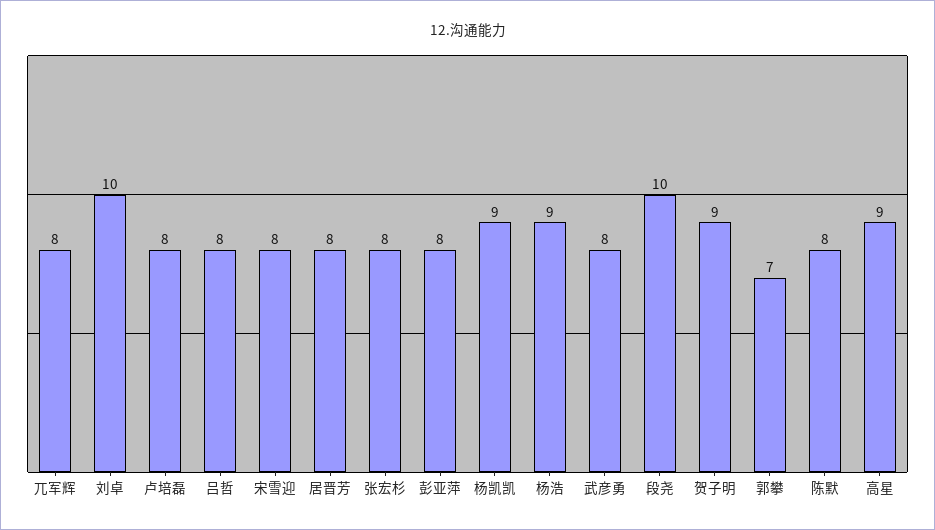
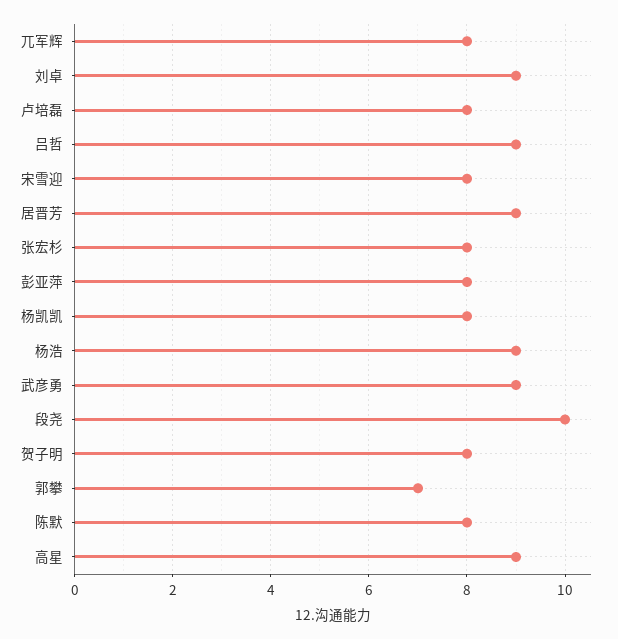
刘卓: 10 -> 9
吕哲: 8 -> 9
居晋芳: 8 -> 9
杨凯凯: 9 -> 8
武彦勇: 8 -> 9
贺子明: 9 -> 8

